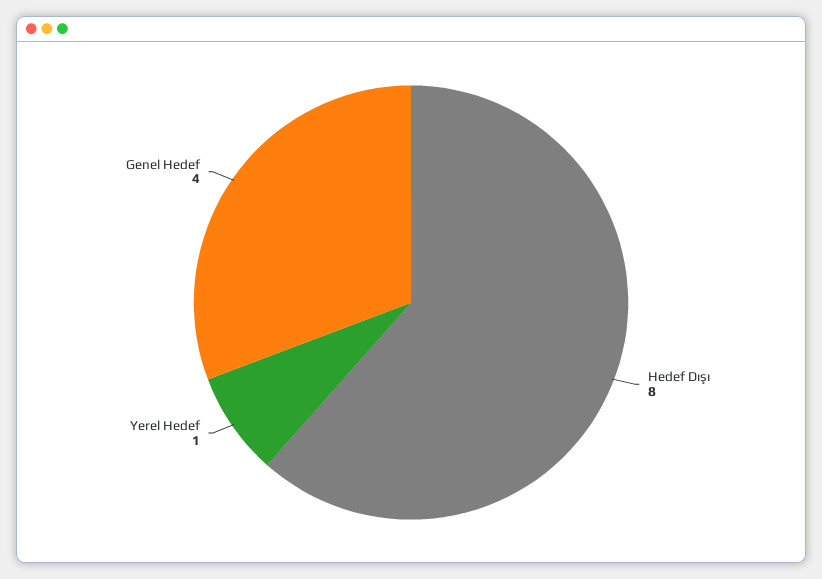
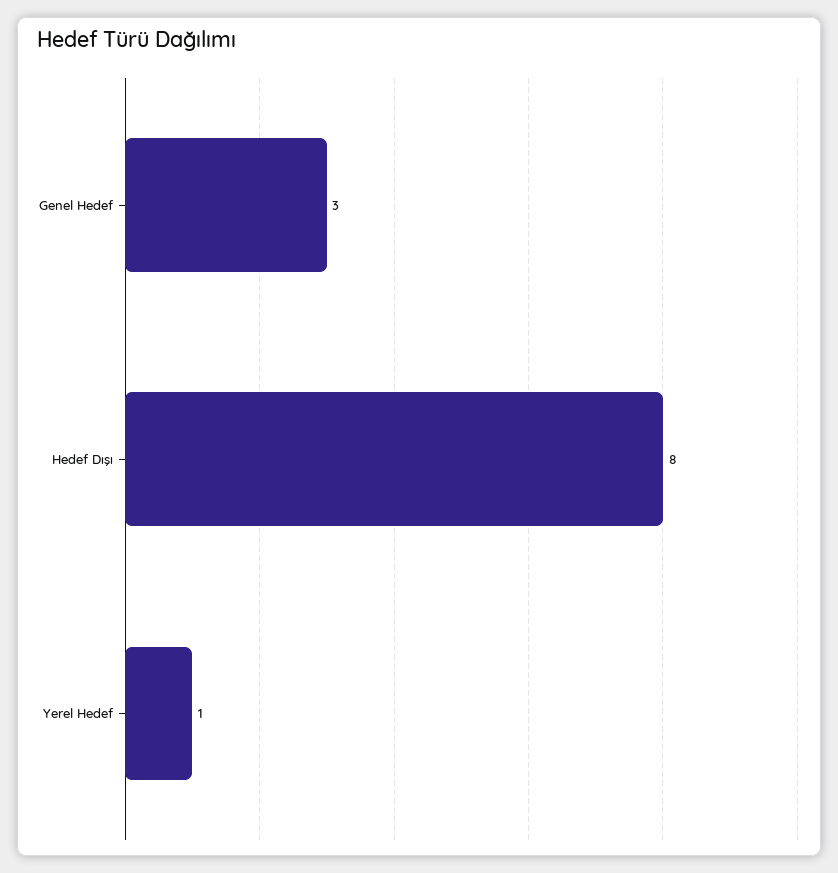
Genel Hedef: 4 -> 3

